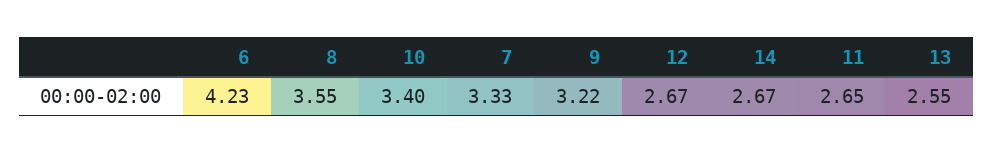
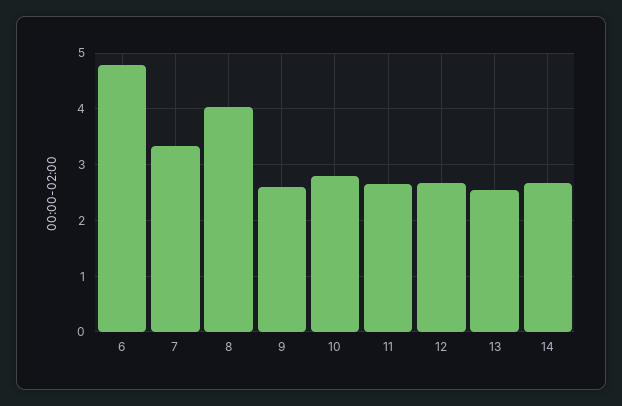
6: 4.23 -> 4.8
8: 3.55 -> 4
10: 3.4 -> 2.8
9: 3.22 -> 2.6

